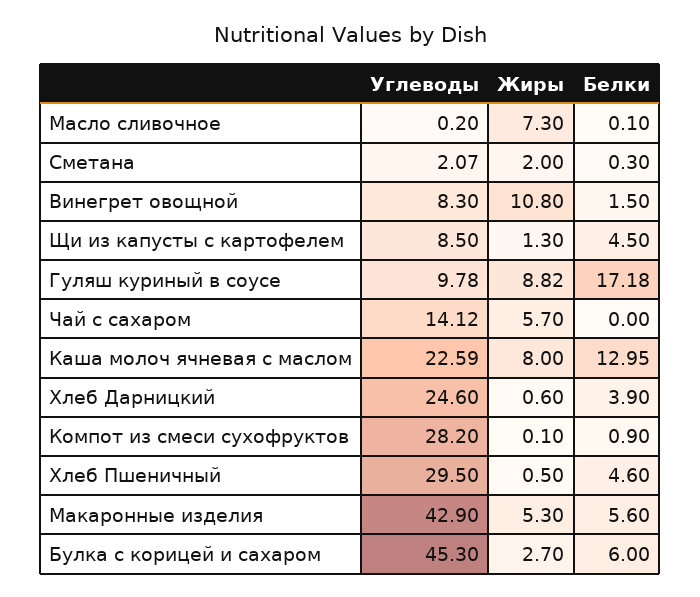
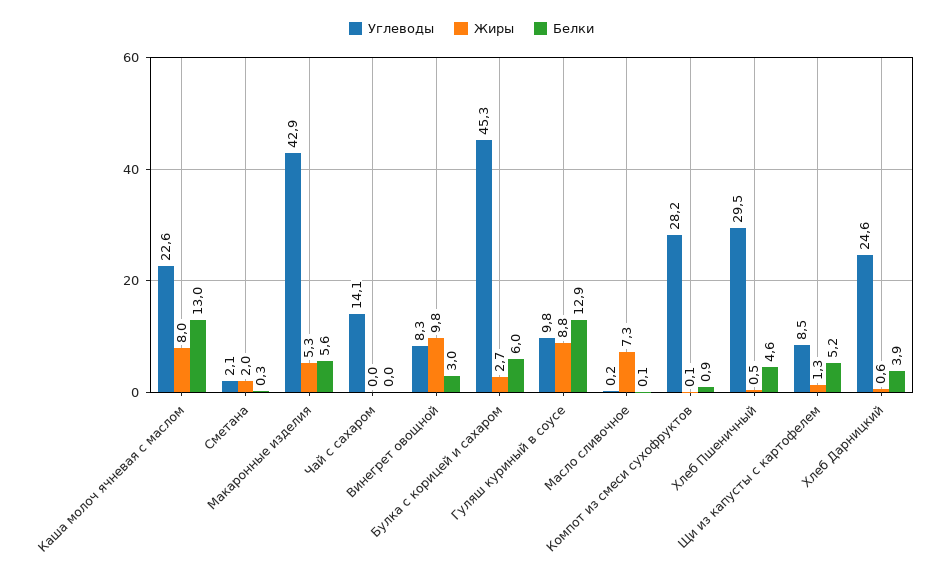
Жиры, Винегрет овощной: 10.8 -> 9.8
Белки, Винегрет овощной: 1.5 -> 3
Белки, Щи из капусты с картофелем: 4.5 -> 5.2
Белки, Гуляш куриный в соусе: 17.18 -> 12.9
Жиры, Чай с сахаром: 5.7 -> 0

